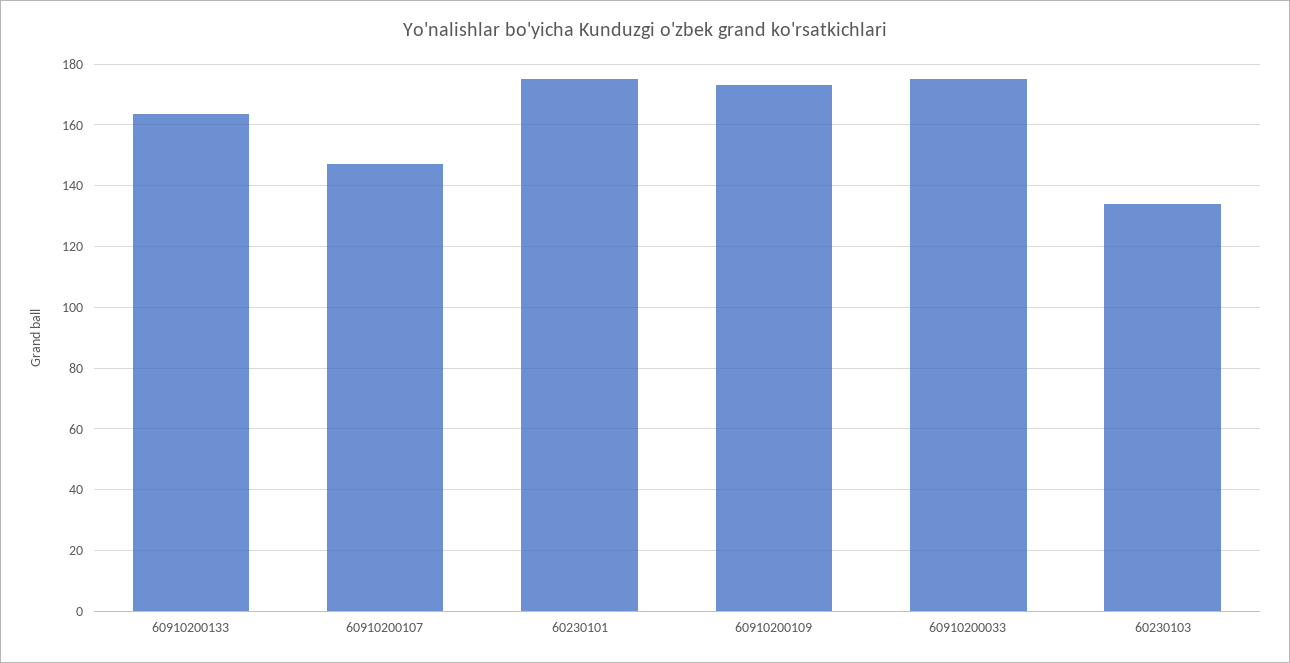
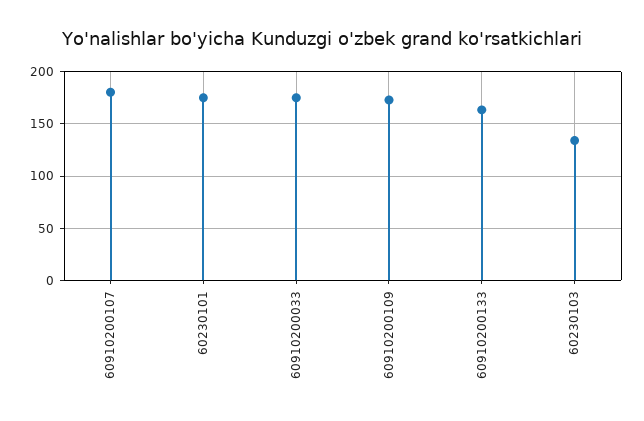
60910200107: 148 -> 180

